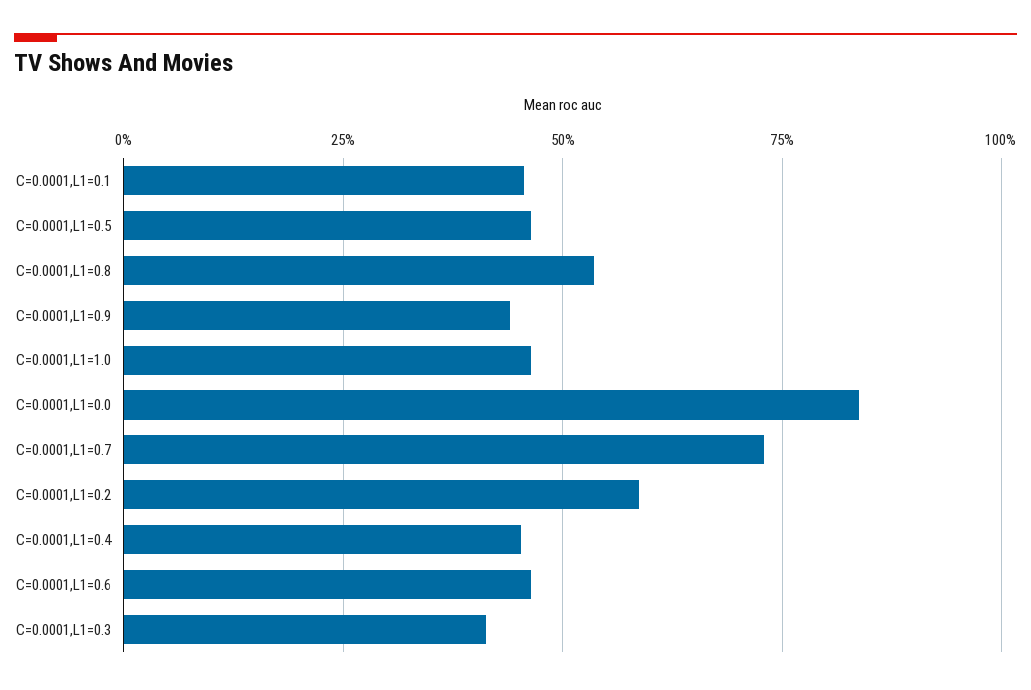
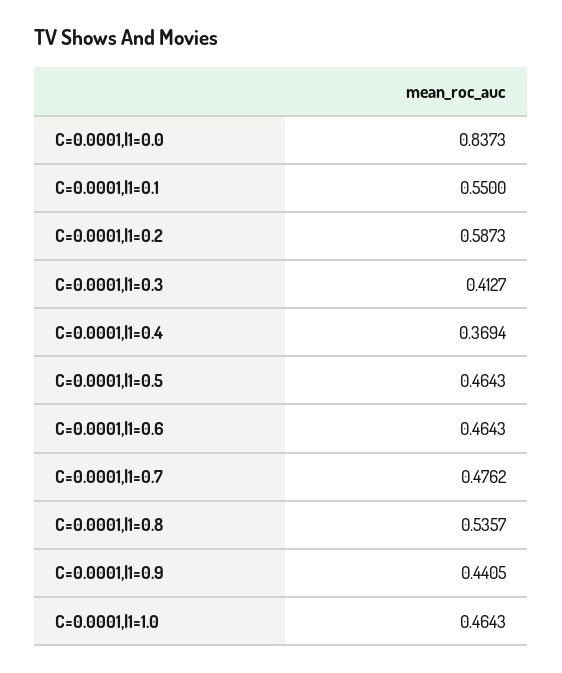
C=0.0001,L1=0.1: 0.45 -> 0.55
C=0.0001,L1=0.7: 0.725 -> 0.4762
C=0.0001,L1=0.4: 0.45 -> 0.3694

